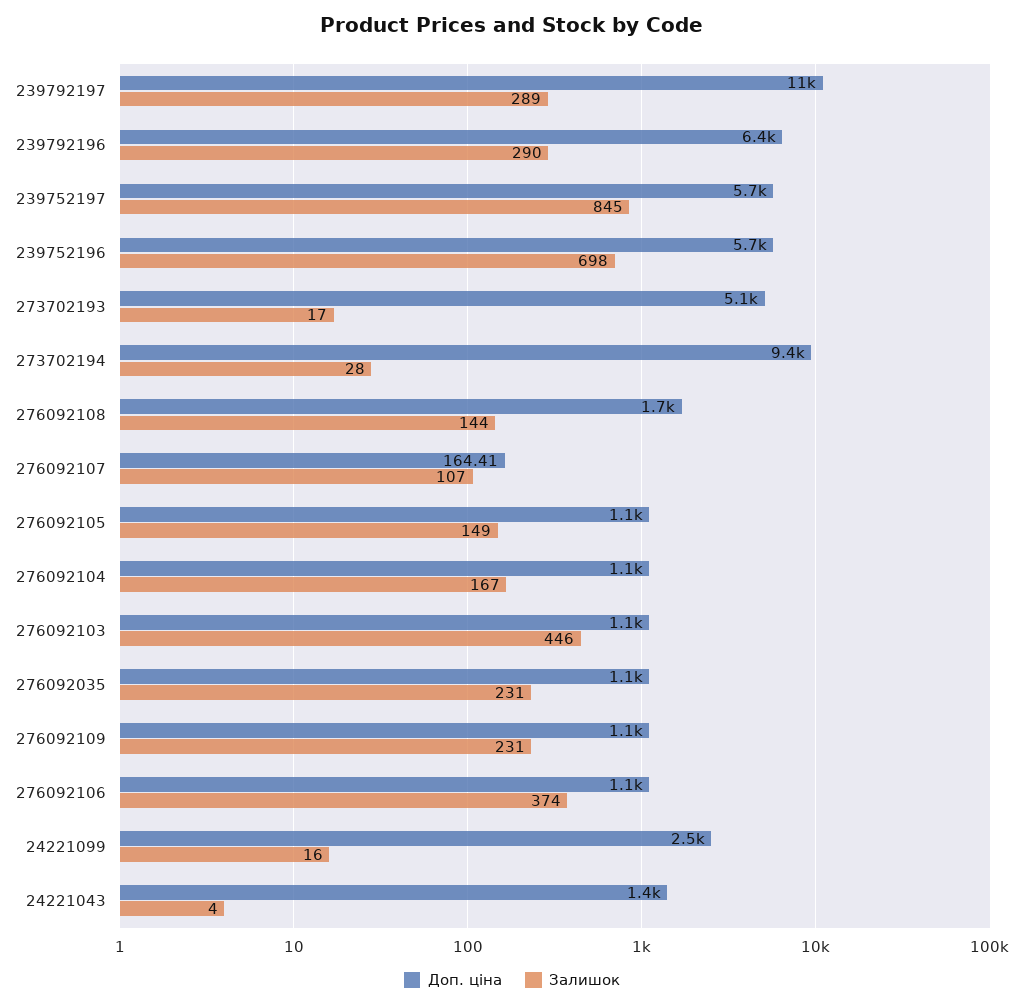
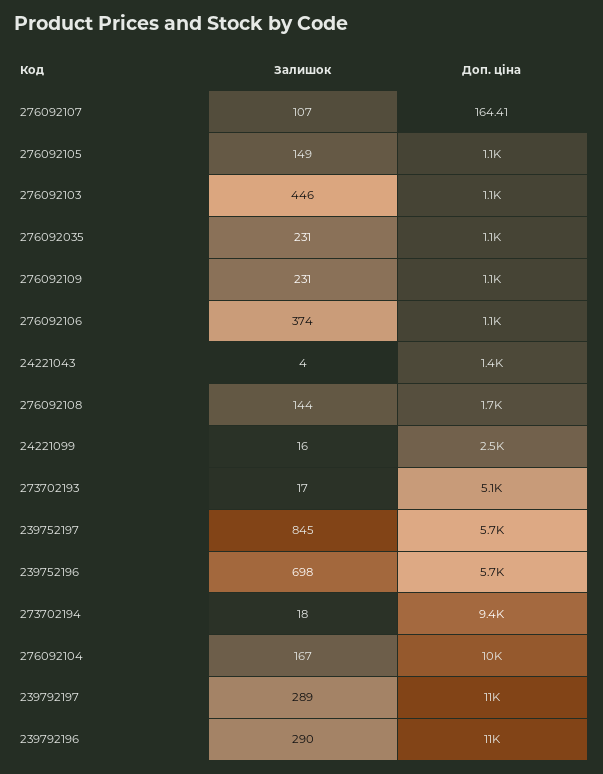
Доп. ціна, 239792196: 6400 -> 11000
Залишок, 273702194: 28 -> 18
Доп. ціна, 276092104: 1100 -> 10000

